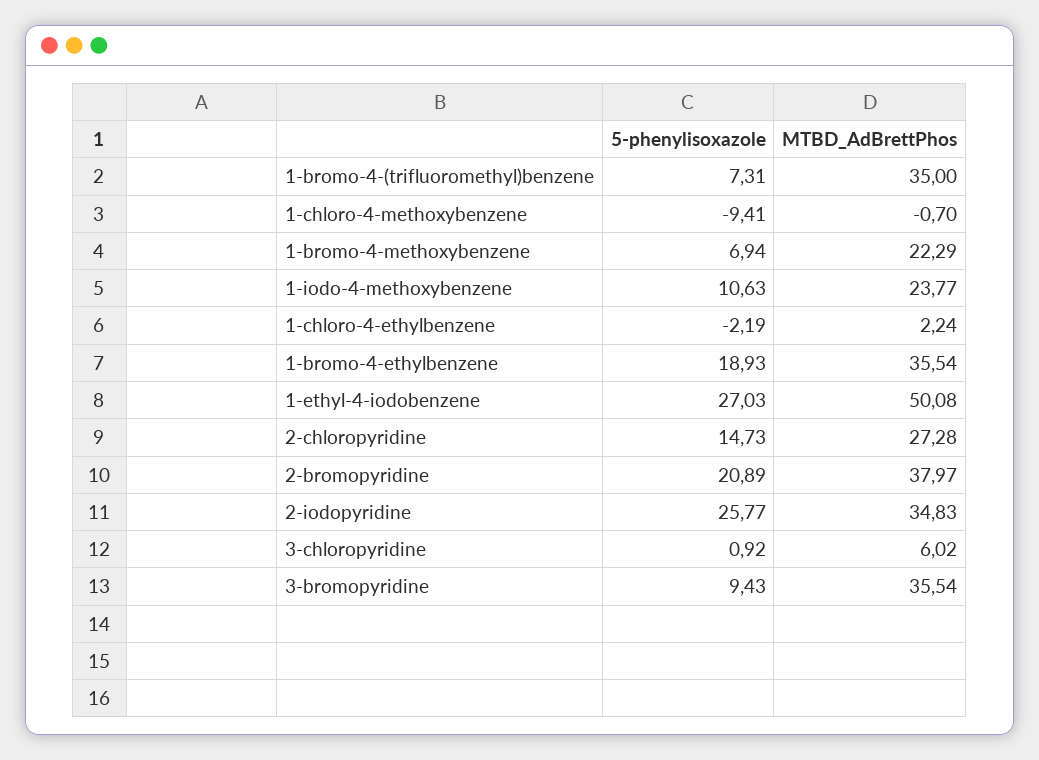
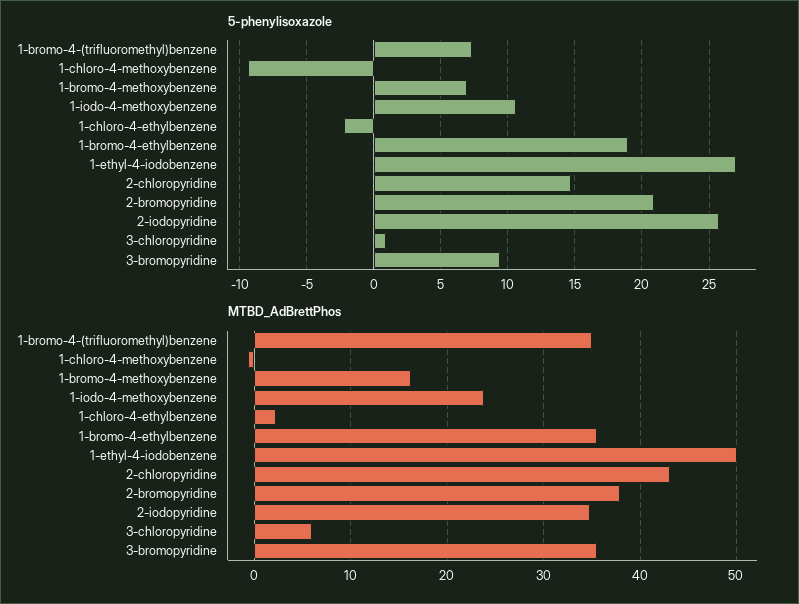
MTBD_AdBrettPhos, 1-bromo-4-methoxybenzene: 22.29 -> 16
MTBD_AdBrettPhos, 2-chloropyridine: 27.28 -> 43

